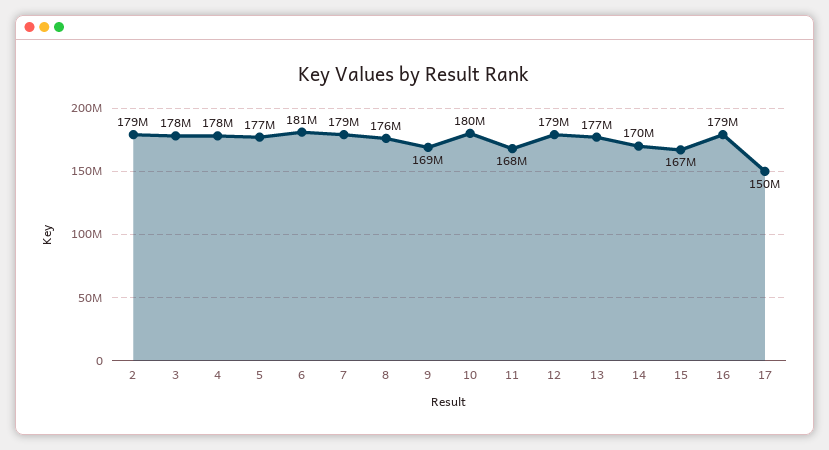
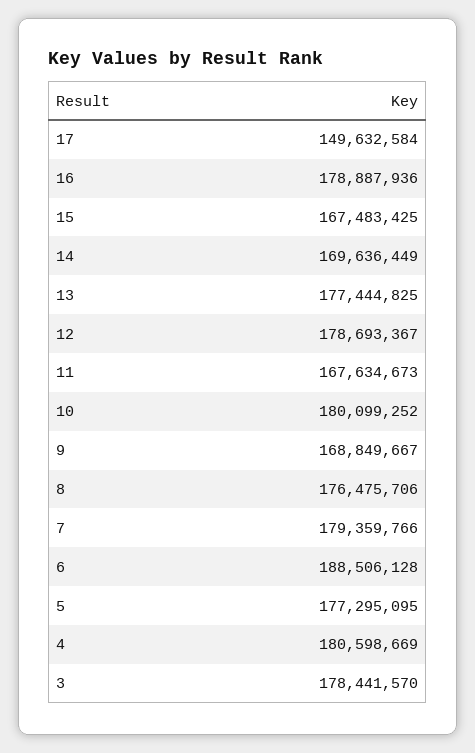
2: 179000000 -> none
4: 178000000 -> 180598669
6: 181000000 -> 188506128

